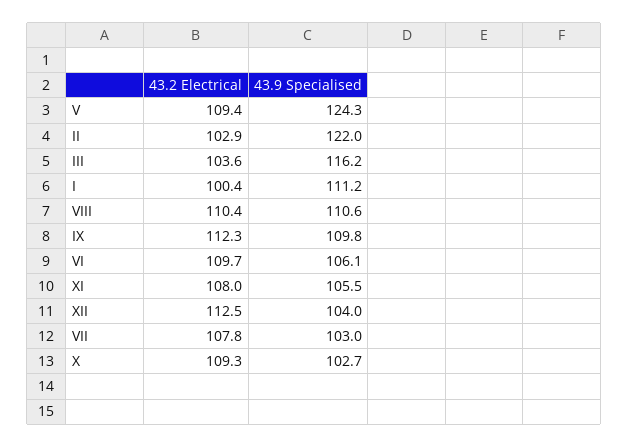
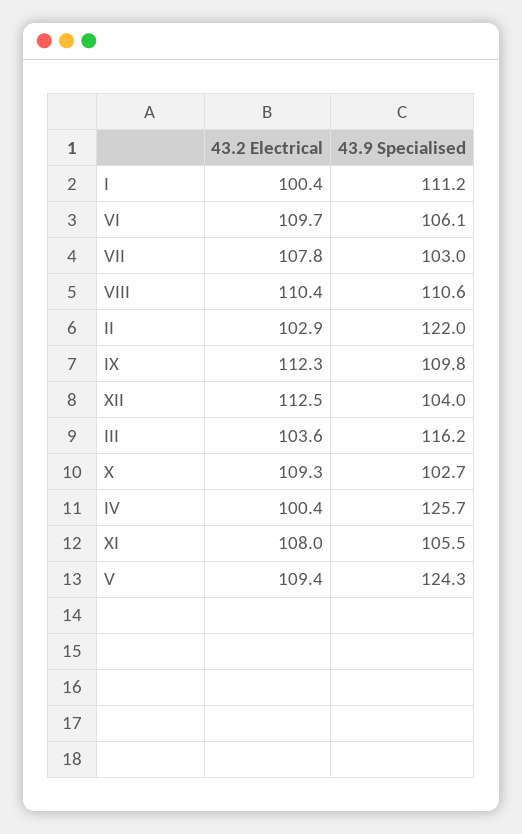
43.2 Electrical, IV: none -> 100.4
43.9 Specialised, IV: none -> 125.7

